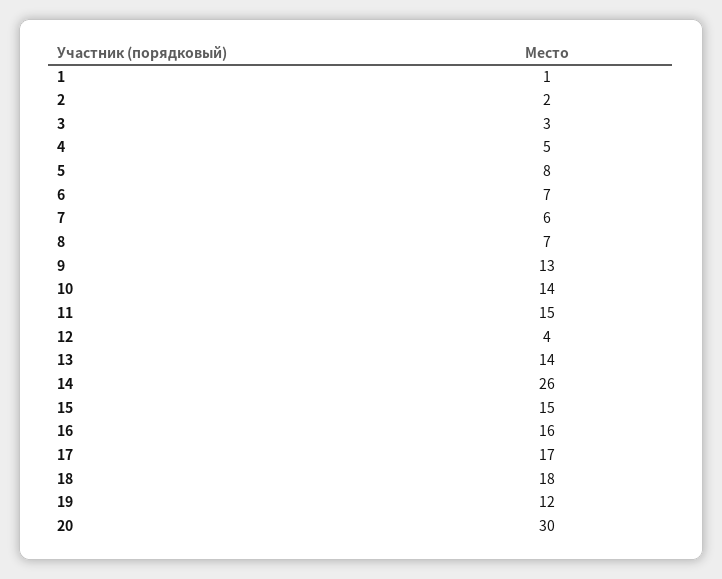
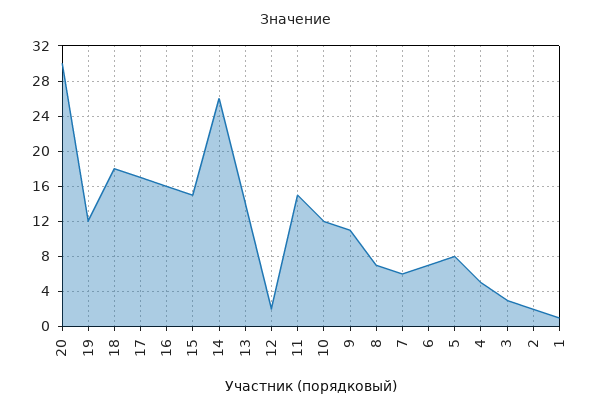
9: 13 -> 11
10: 14 -> 12
12: 4 -> 2

